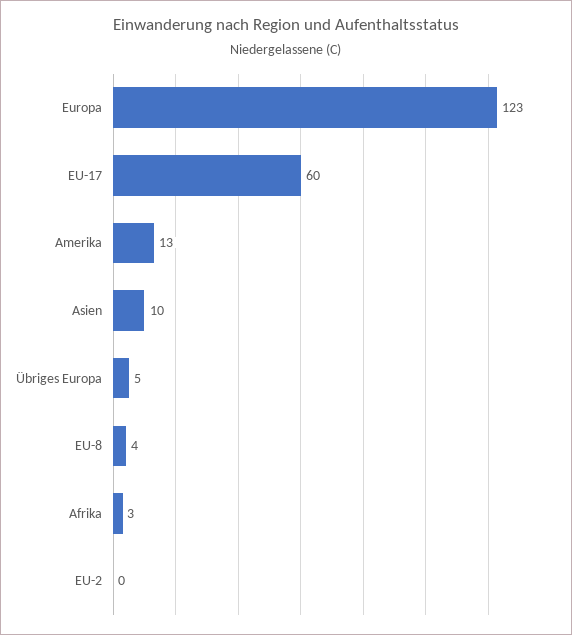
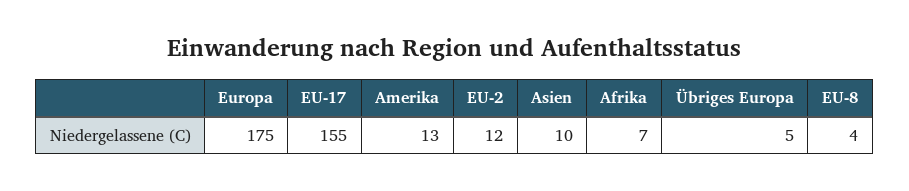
Europa: 123 -> 175
EU-17: 60 -> 155
Afrika: 3 -> 7
EU-2: 0 -> 12

